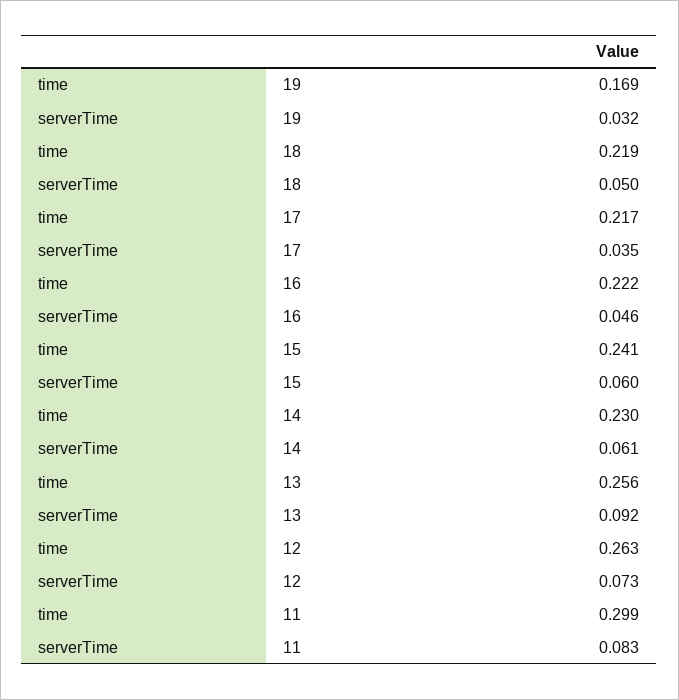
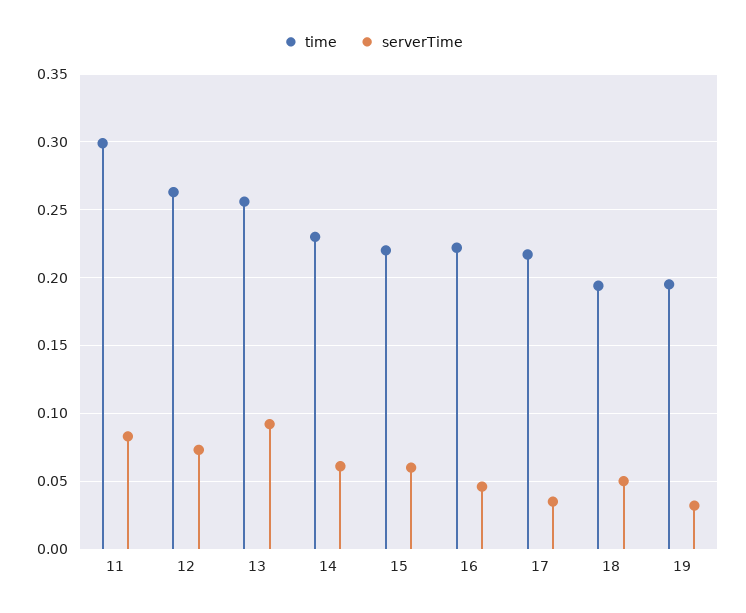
time, 19: 0.169 -> 0.195
time, 18: 0.219 -> 0.195
time, 15: 0.241 -> 0.22

